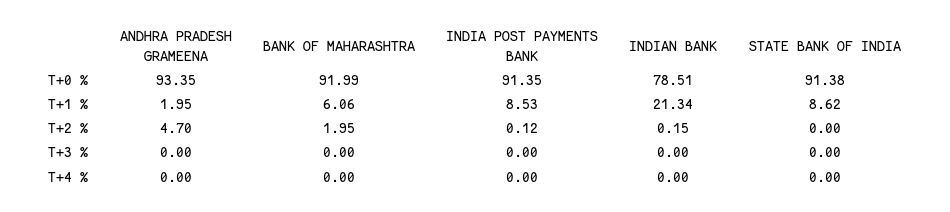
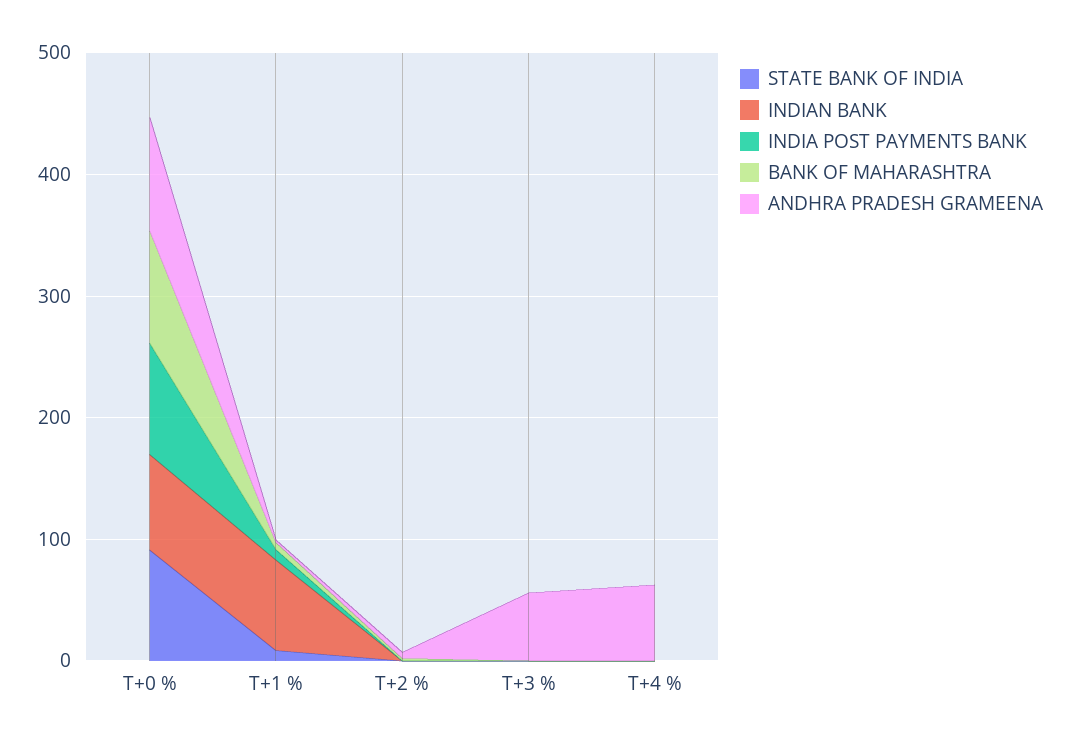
INDIAN BANK, T+1 %: 21.34 -> 80
ANDHRA PRADESH GRAMEENA, T+3 %: 0 -> 60
ANDHRA PRADESH GRAMEENA, T+4 %: 0 -> 60

